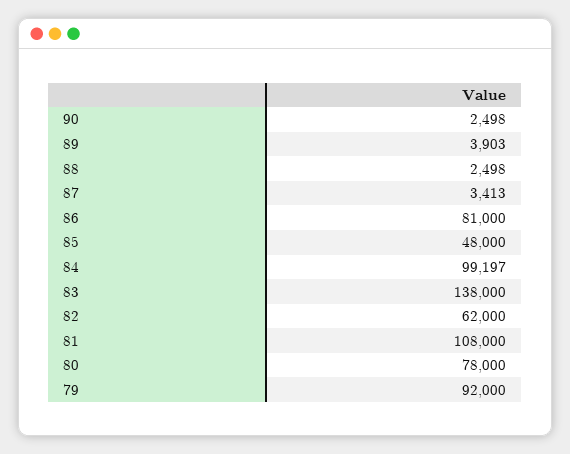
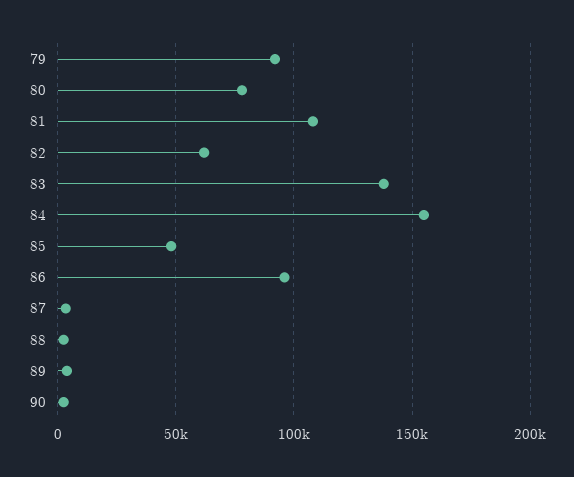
86: 81000 -> 95000
84: 99197 -> 155000

